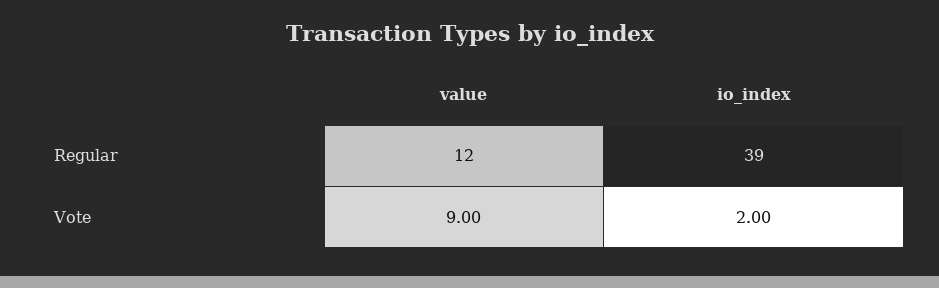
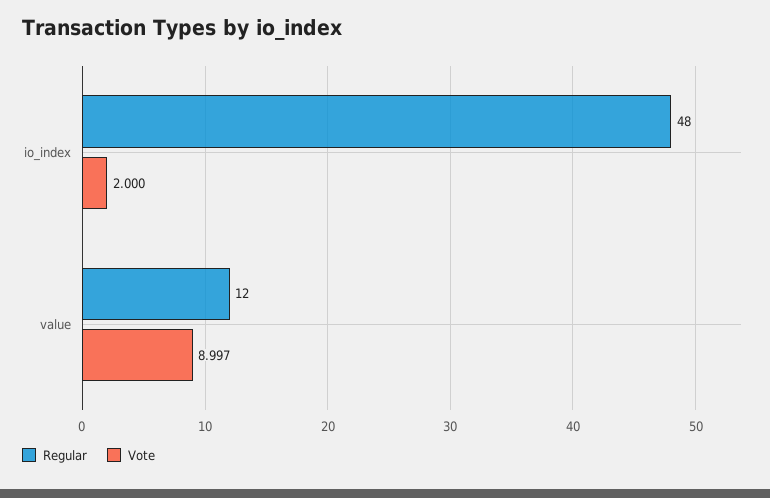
Regular, io_index: 39 -> 48

